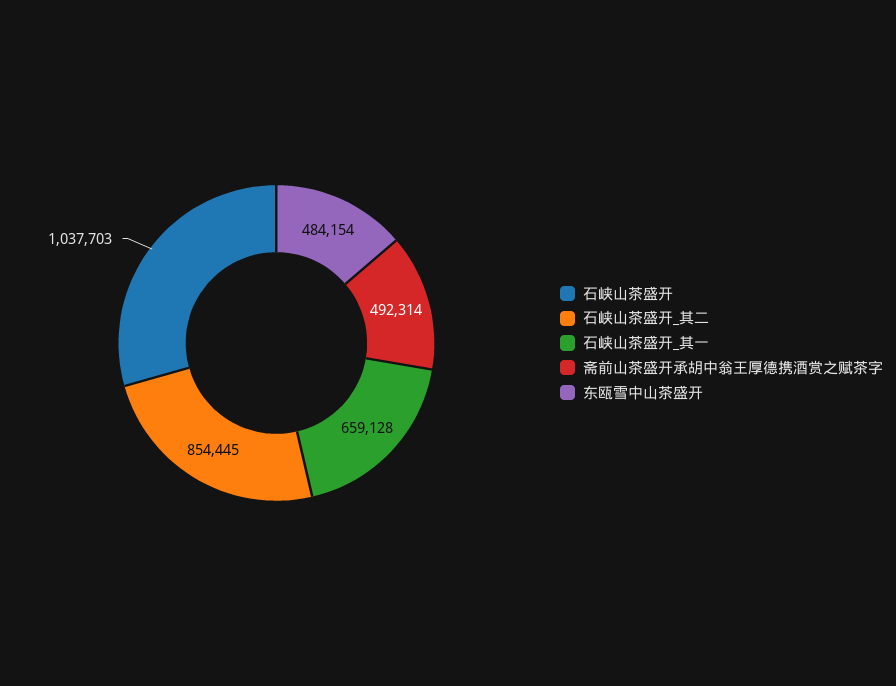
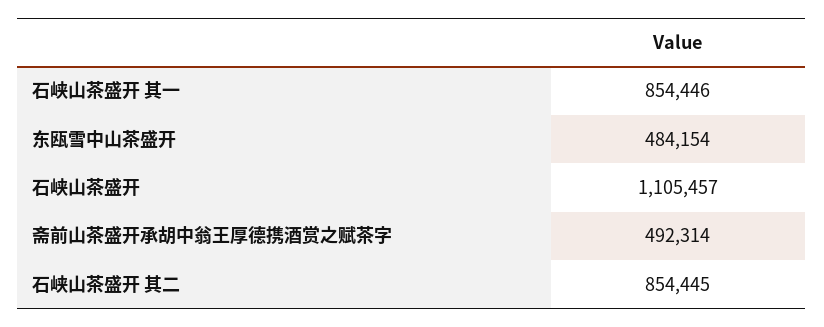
石峡山茶盛开: 1037703 -> 1105457
石峡山茶盛开_其一: 659128 -> 854446

